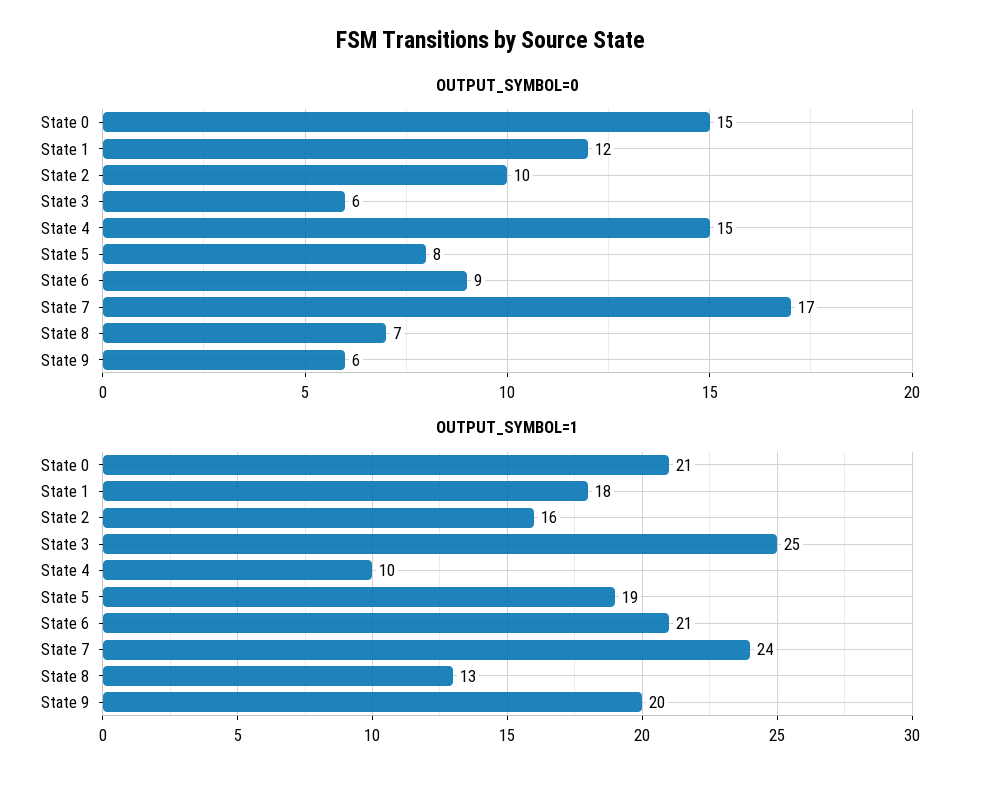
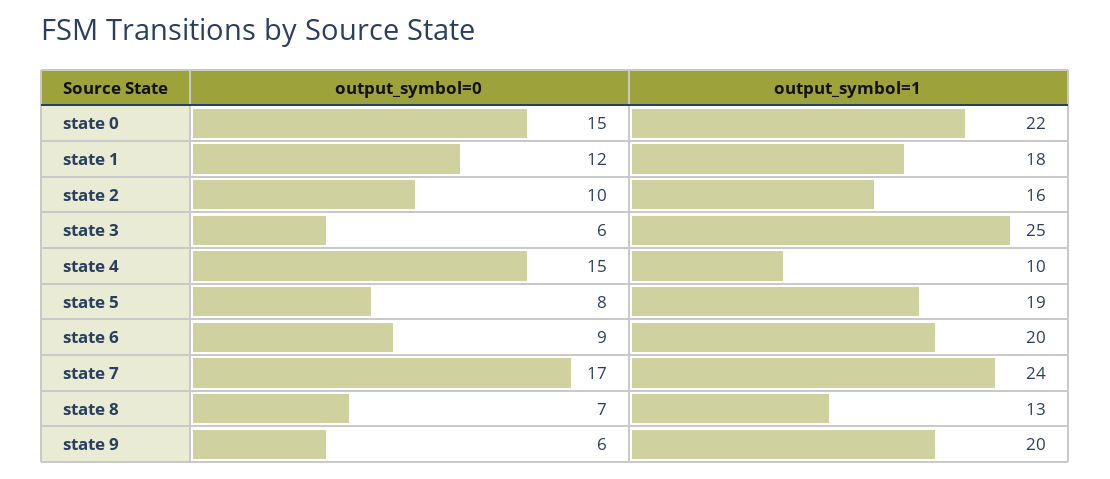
OUTPUT_SYMBOL=1, State 0: 21 -> 22
OUTPUT_SYMBOL=1, State 6: 21 -> 20

